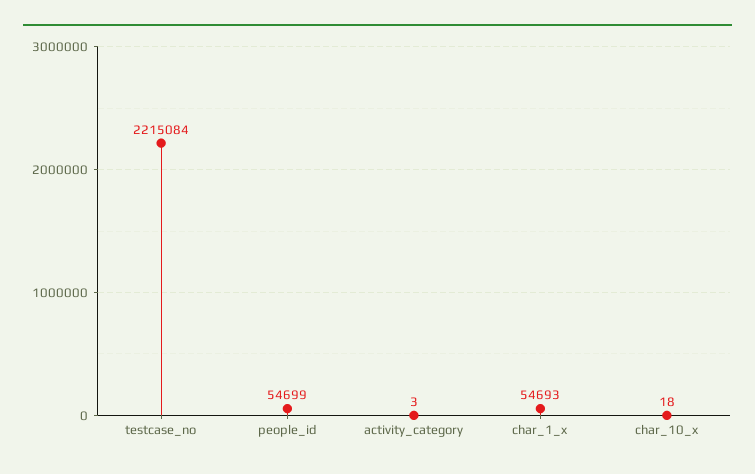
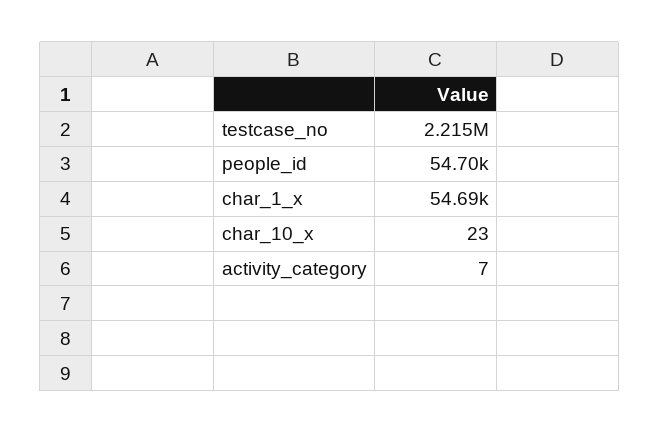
activity_category: 3 -> 7
char_10_x: 18 -> 23

